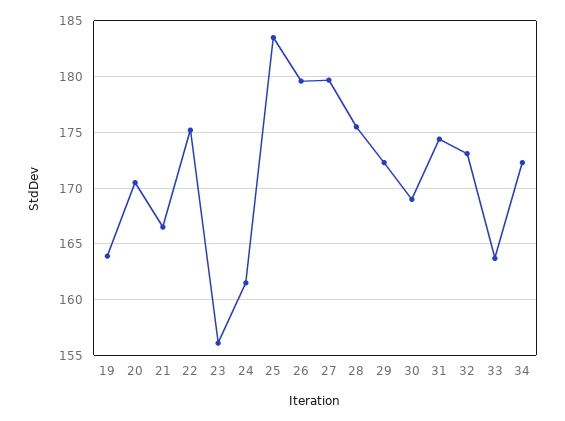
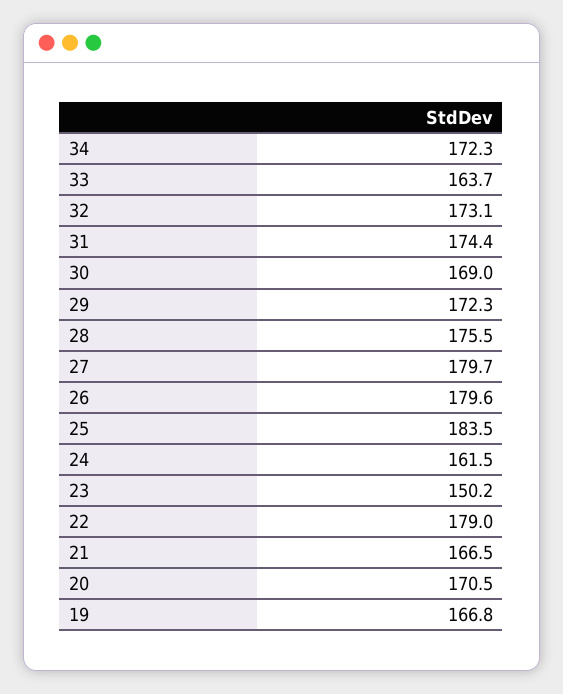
19: 164 -> 166.8
22: 175 -> 179
23: 156 -> 150.2

